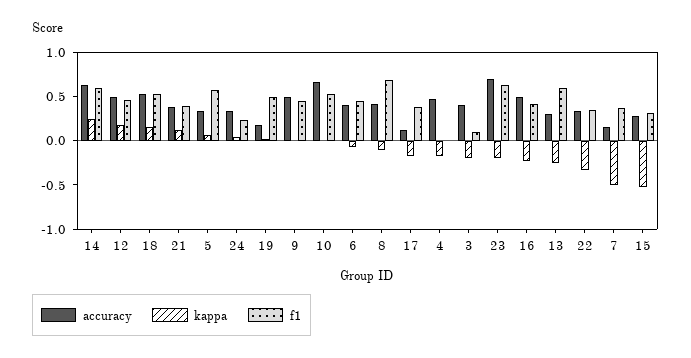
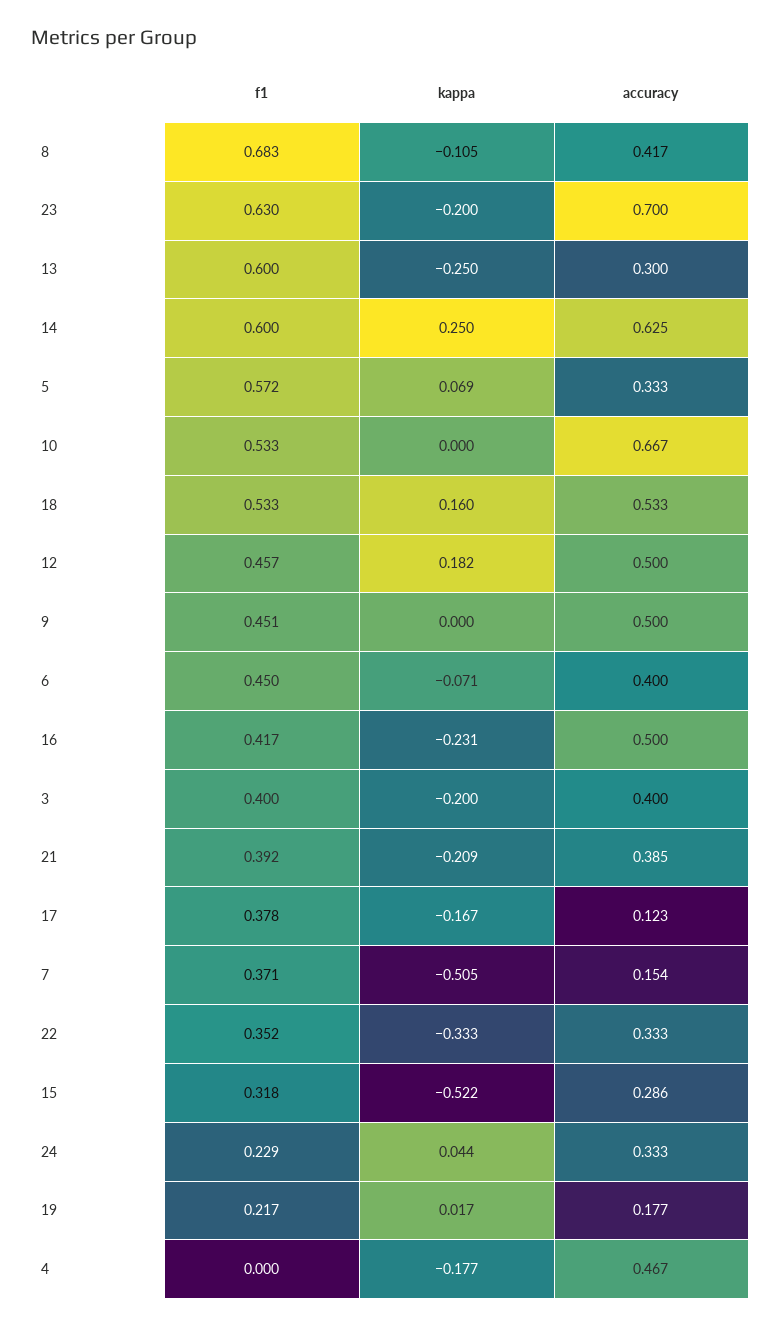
kappa, 21: 0.1 -> -0.209
f1, 19: 0.5 -> 0.217
f1, 3: 0.1 -> 0.4

